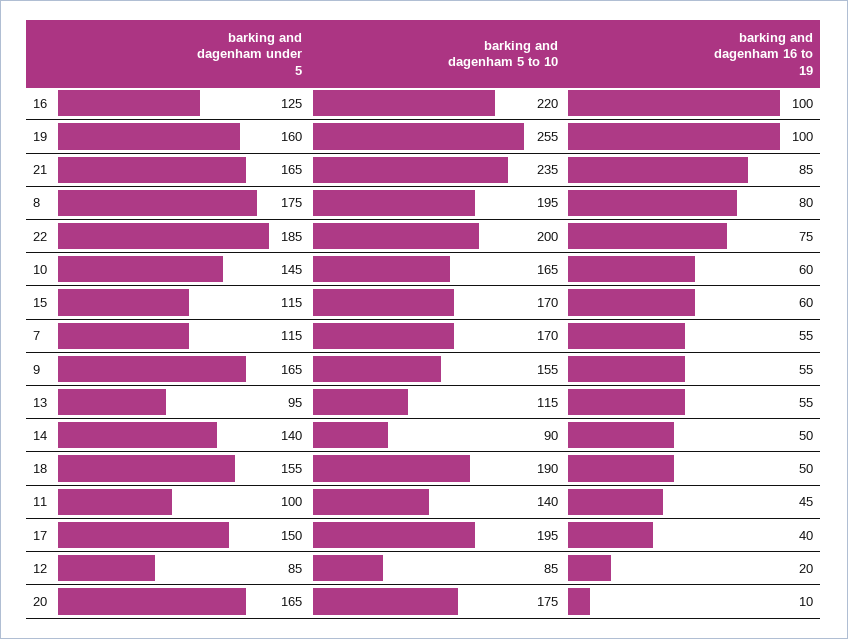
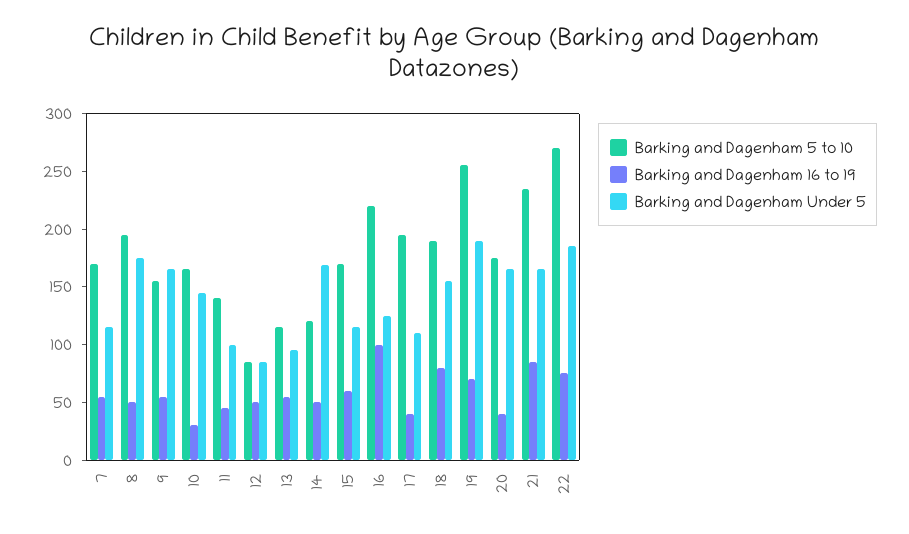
barking and dagenham under 5, 19: 160 -> 190
barking and dagenham 16 to 19, 19: 100 -> 70
barking and dagenham 16 to 19, 8: 80 -> 50
barking and dagenham 5 to 10, 22: 200 -> 270
barking and dagenham 16 to 19, 10: 60 -> 30
barking and dagenham under 5, 14: 140 -> 170
barking and dagenham 5 to 10, 14: 90 -> 120
barking and dagenham 16 to 19, 18: 50 -> 80
barking and dagenham under 5, 17: 150 -> 110
barking and dagenham 16 to 19, 12: 20 -> 50
barking and dagenham 16 to 19, 20: 10 -> 40

